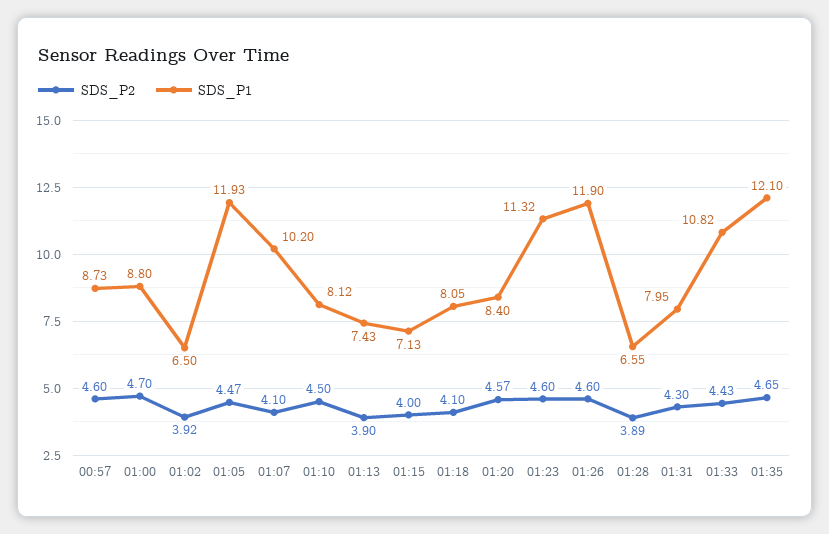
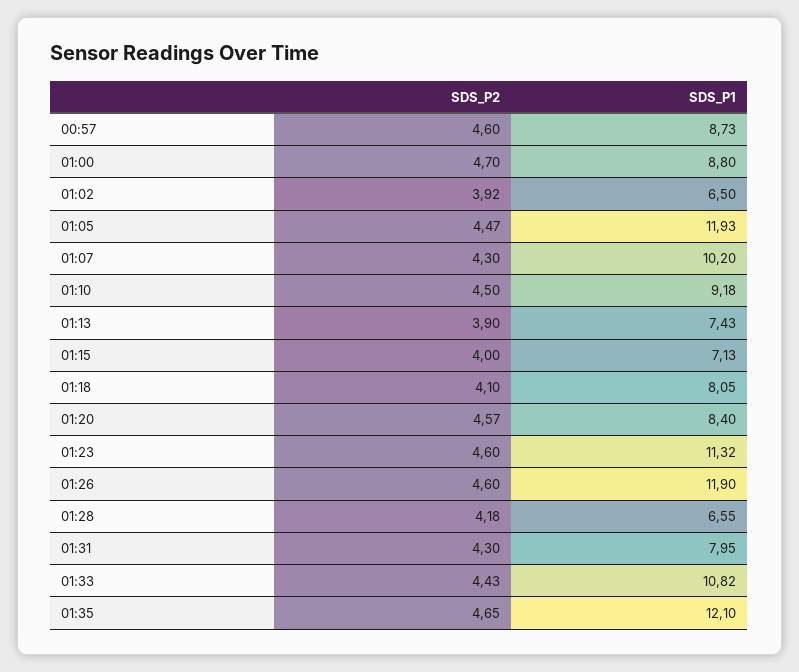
SDS_P2, 01:07: 4.1 -> 4.3
SDS_P1, 01:10: 8.12 -> 9.18
SDS_P2, 01:28: 3.89 -> 4.18

